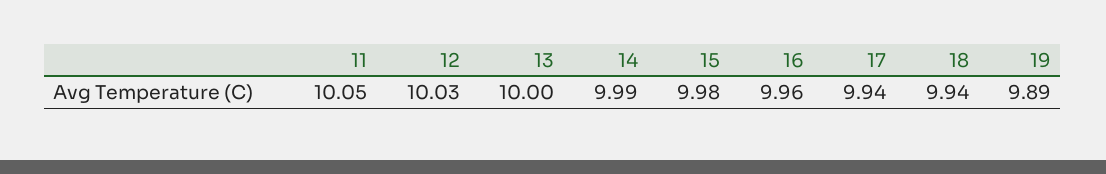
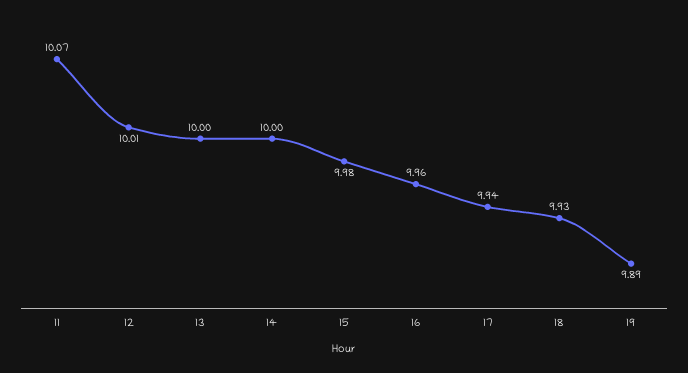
11: 10.05 -> 10.07
12: 10.03 -> 10.01
14: 9.99 -> 10
18: 9.94 -> 9.93

